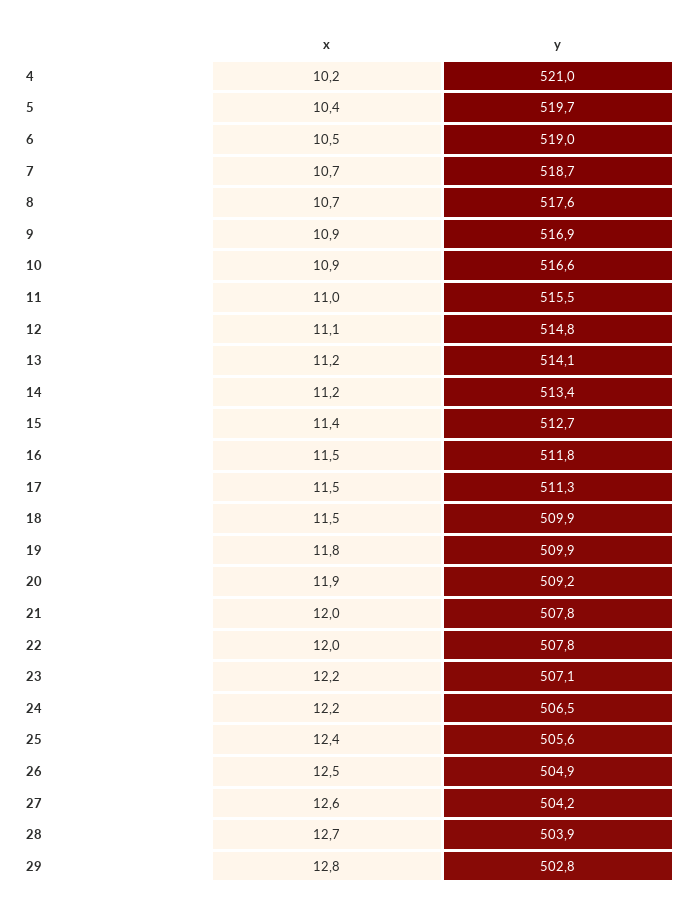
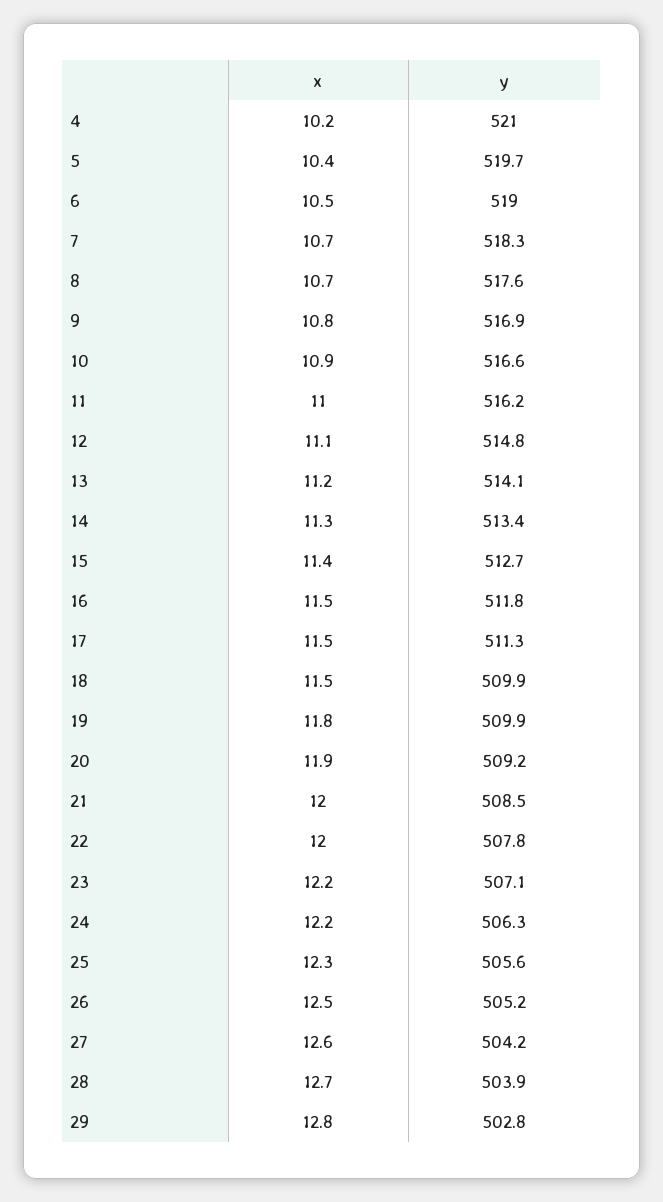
y, 7: 518.7 -> 518.3
x, 9: 10.9 -> 10.8
y, 11: 515.5 -> 516.2
x, 14: 11.2 -> 11.3
y, 21: 507.8 -> 508.5
y, 24: 506.5 -> 506.3
x, 25: 12.4 -> 12.3
y, 26: 504.9 -> 505.2

